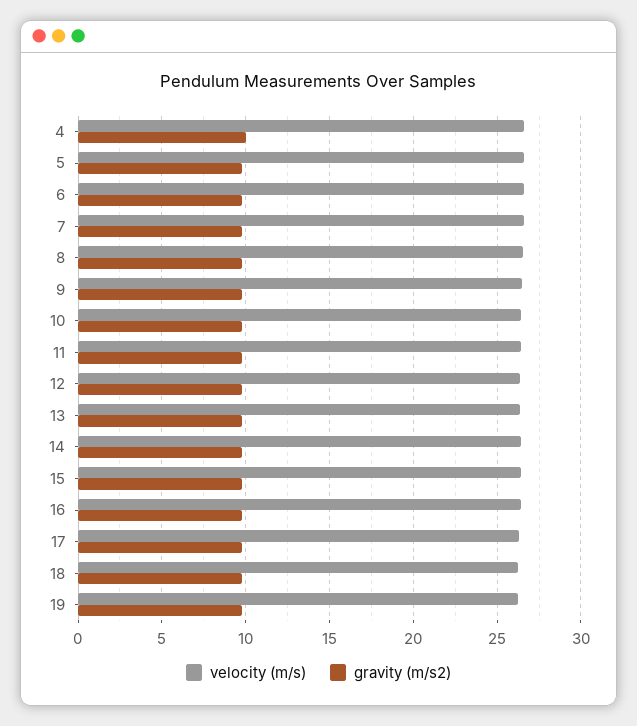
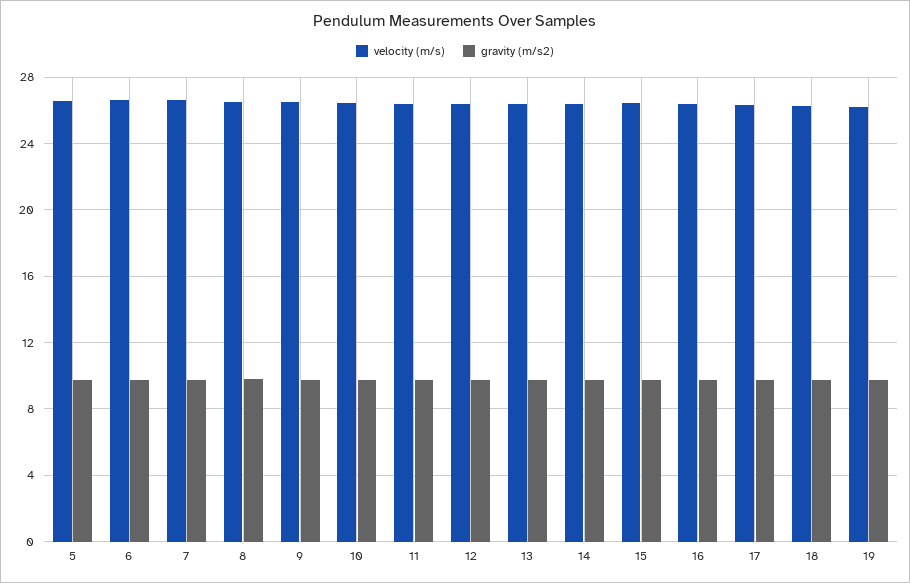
velocity (m/s), 4: 26.5 -> none
gravity (m/s2), 4: 10 -> none

